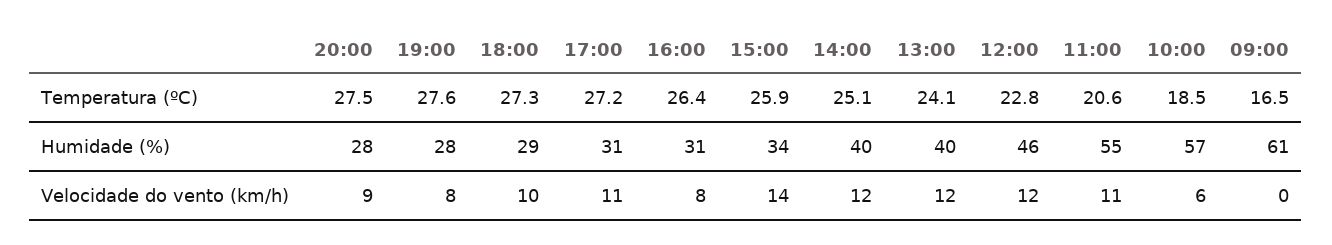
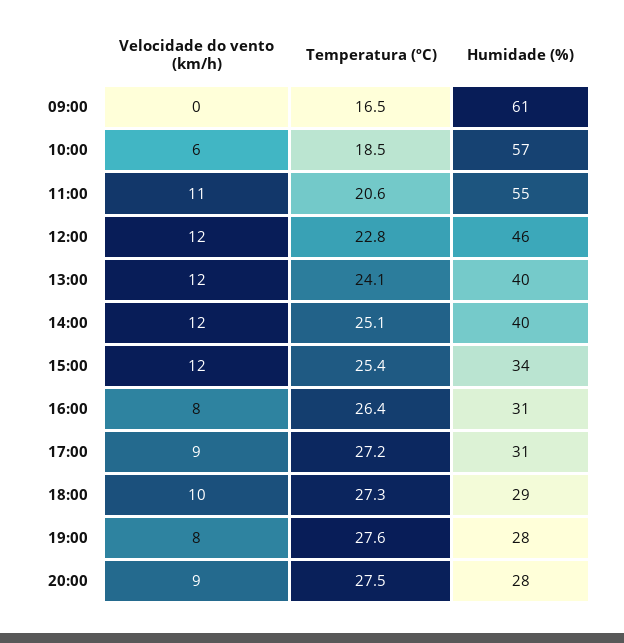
15:00, Temperatura (ºC): 25.9 -> 25.4
17:00, Velocidade do vento (km/h): 11 -> 9
15:00, Velocidade do vento (km/h): 14 -> 12

